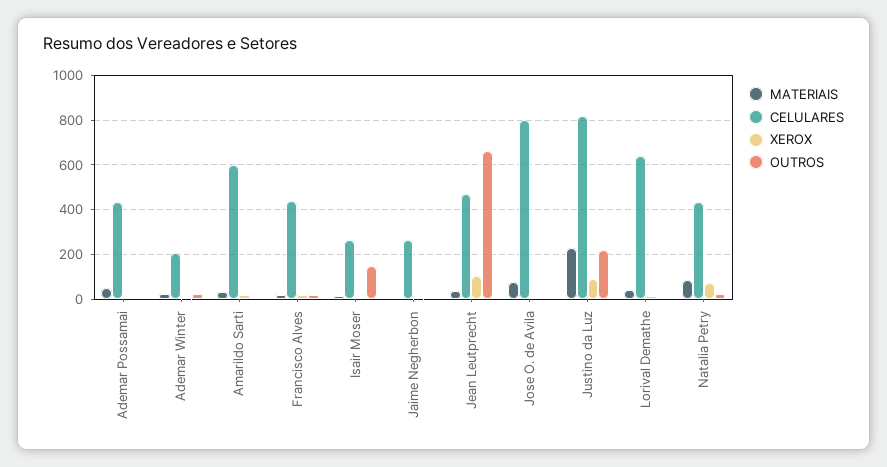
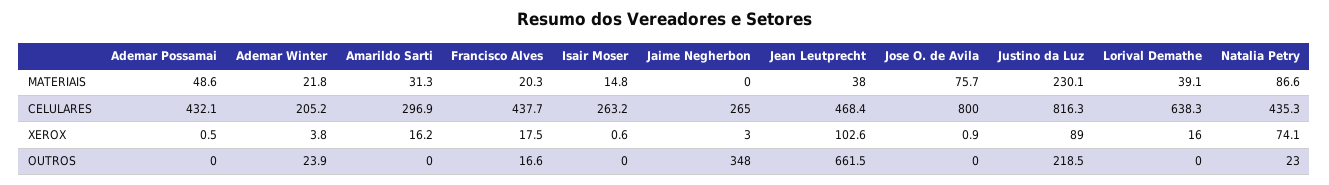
CELULARES, Amarildo Sarti: 600 -> 296.9
OUTROS, Isair Moser: 150 -> 0
OUTROS, Jaime Negherbon: 0 -> 348

